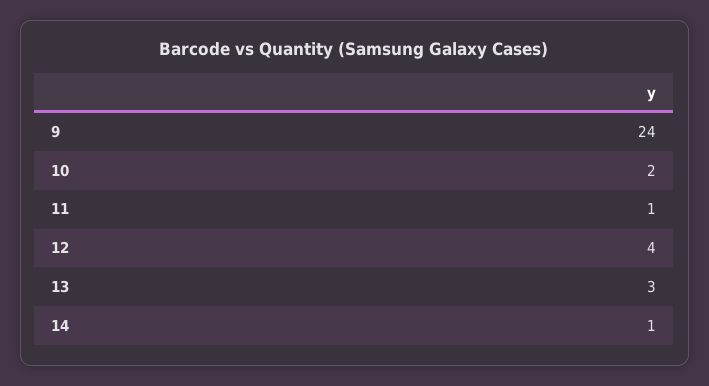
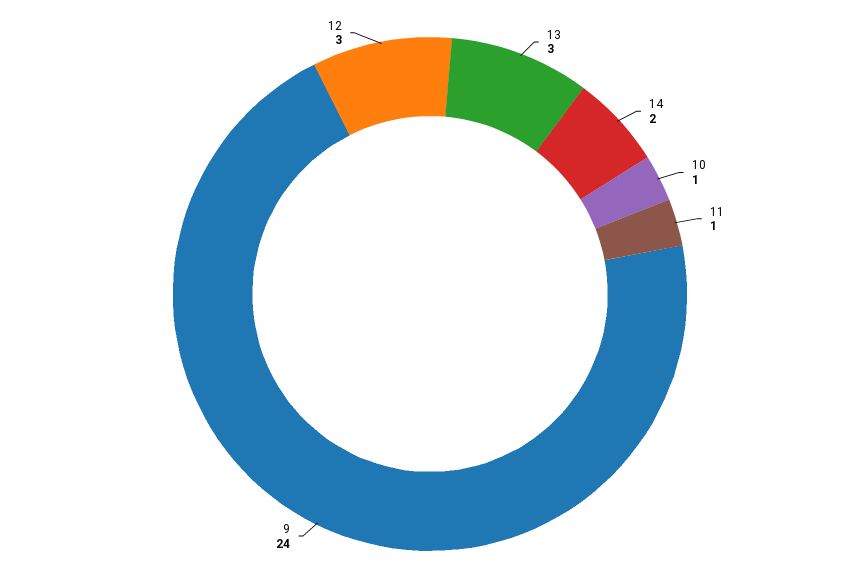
10: 2 -> 1
12: 4 -> 3
14: 1 -> 2

